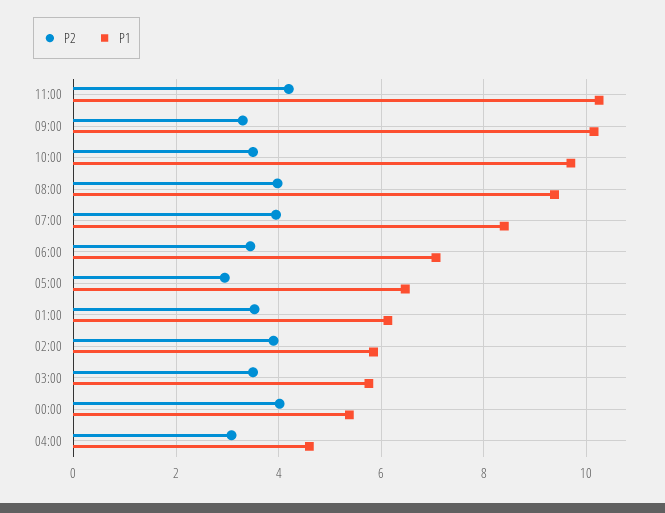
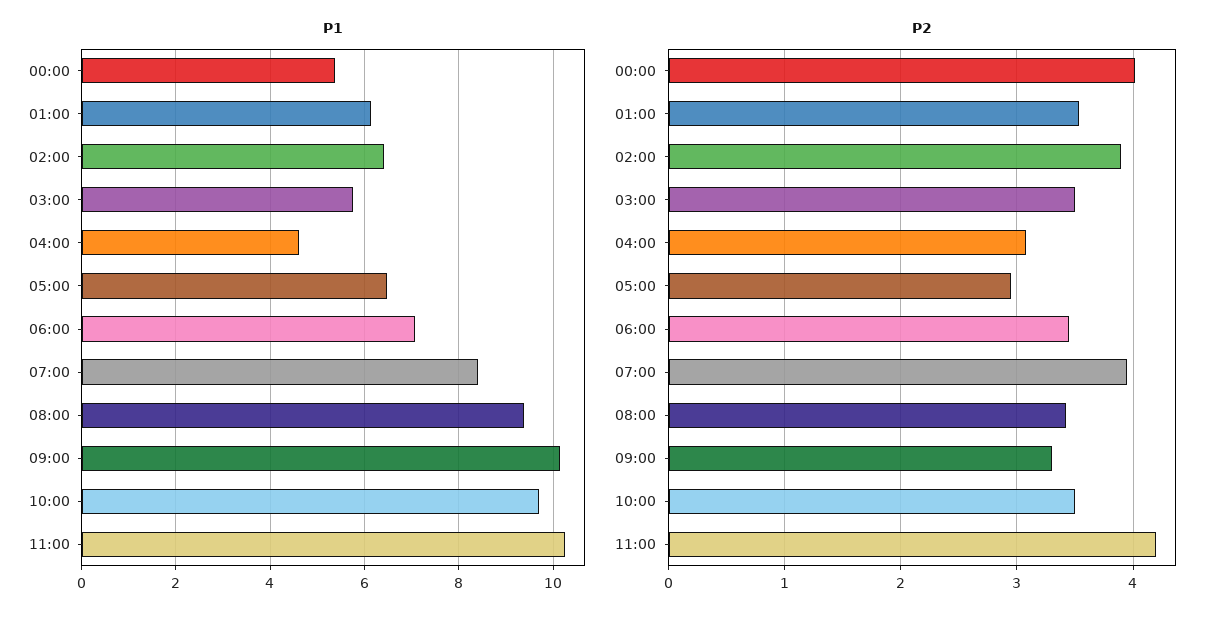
P2, 08:00: 4 -> 3.4
P1, 02:00: 5.8 -> 6.4

